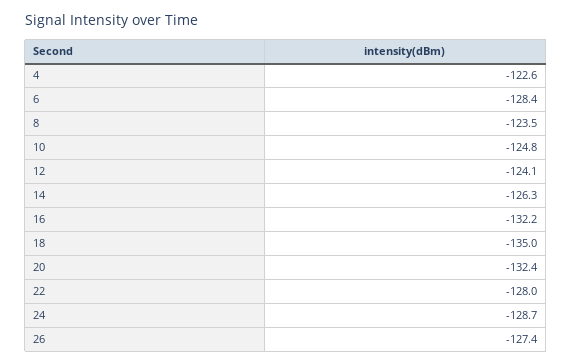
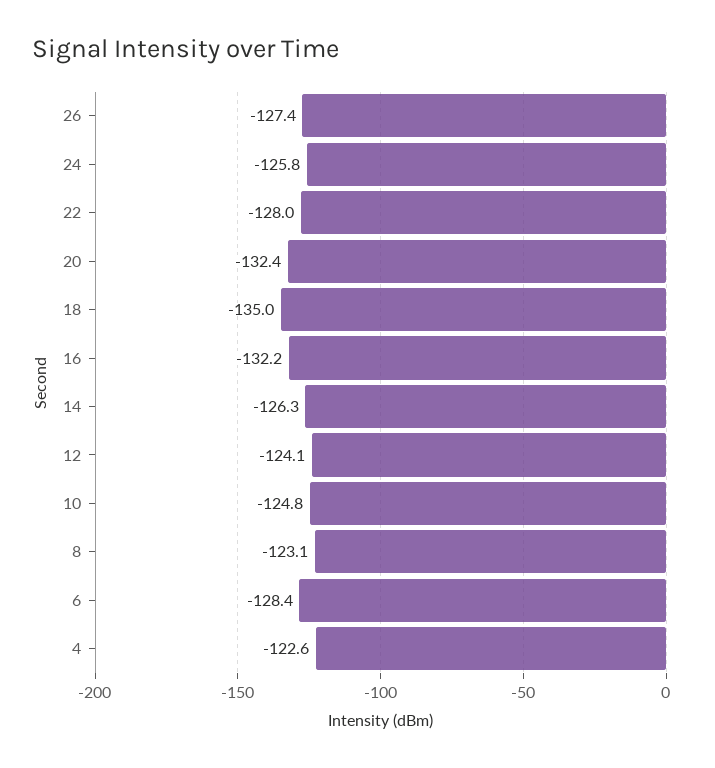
8: -123.5 -> -123.1
24: -128.7 -> -125.8

